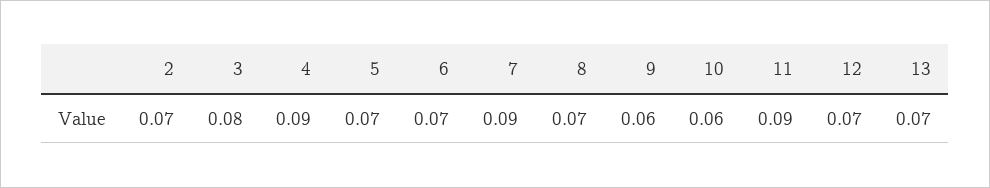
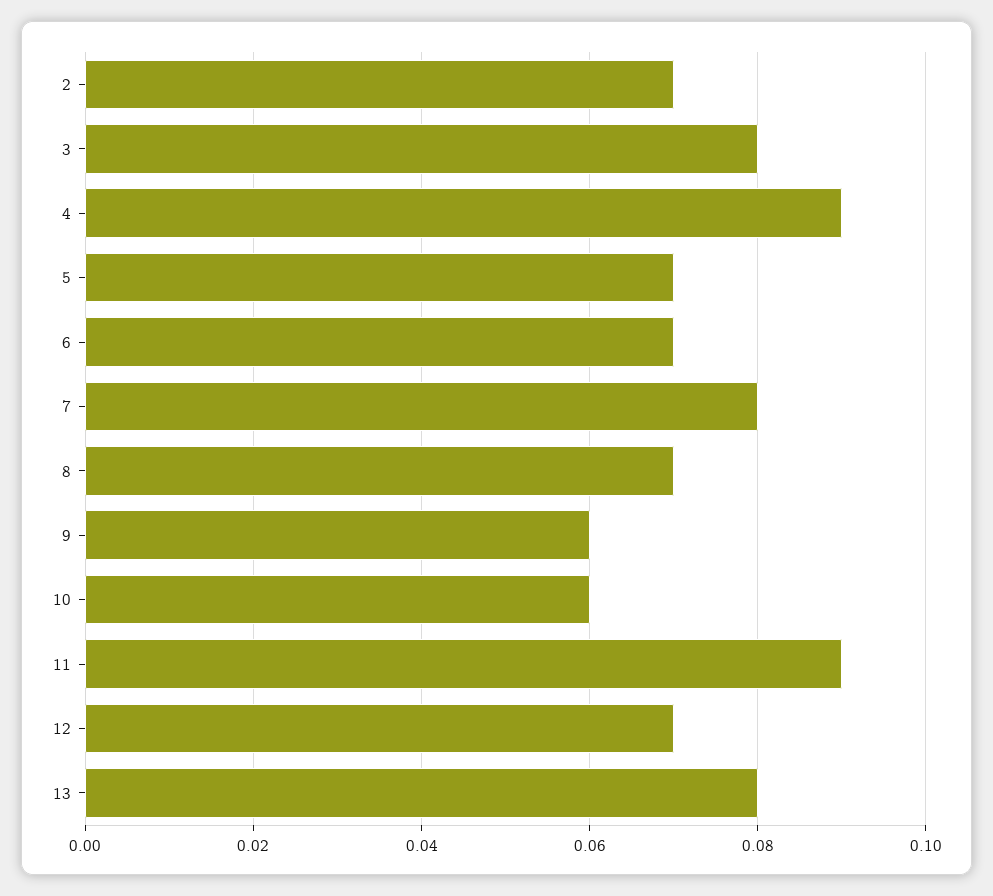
7: 0.09 -> 0.08
13: 0.07 -> 0.08

